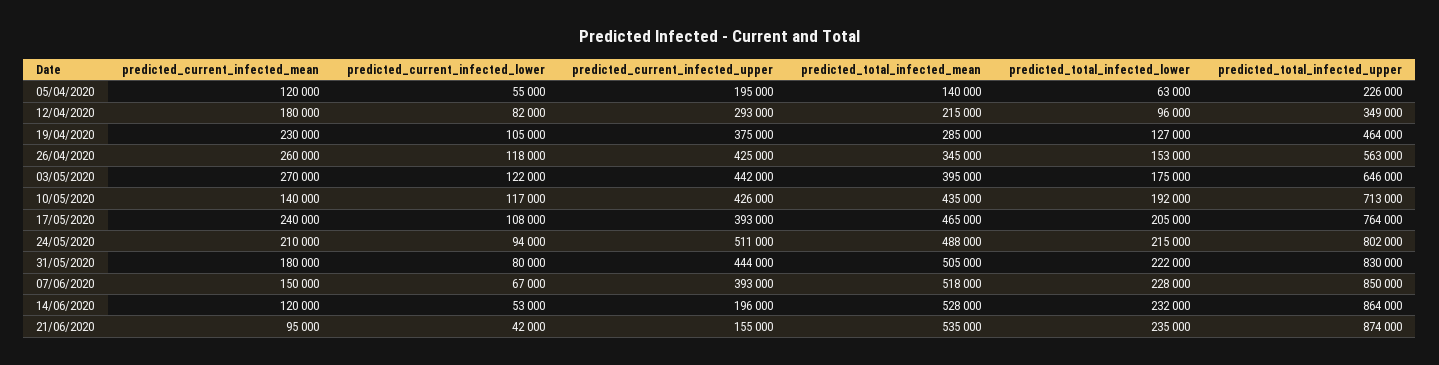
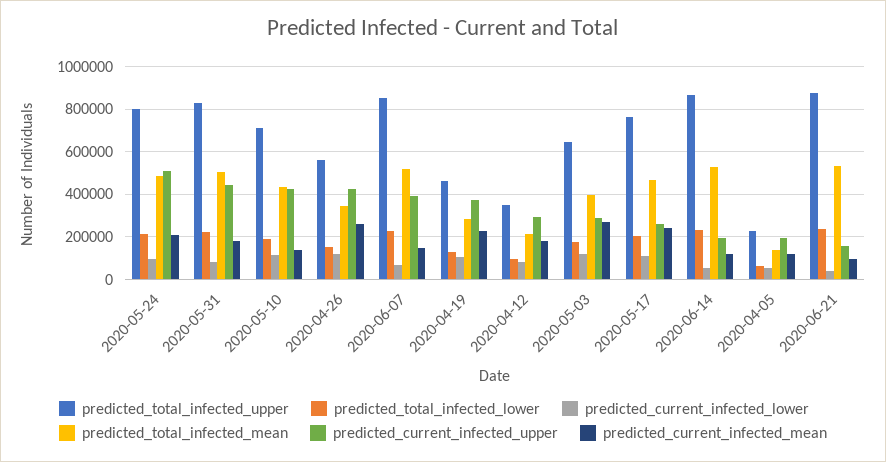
predicted_current_infected_upper, 03/05/2020: 442000 -> 300000
predicted_current_infected_upper, 17/05/2020: 393000 -> 250000

